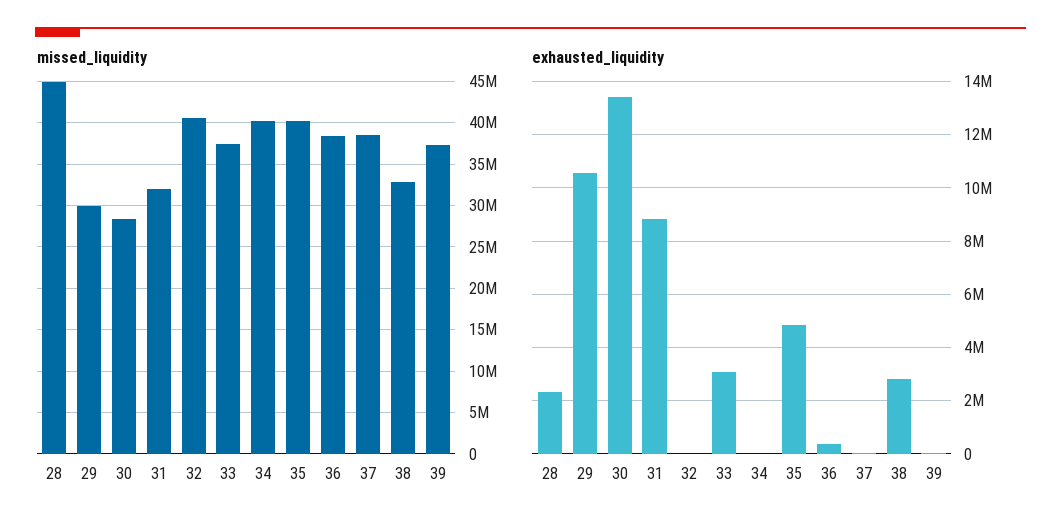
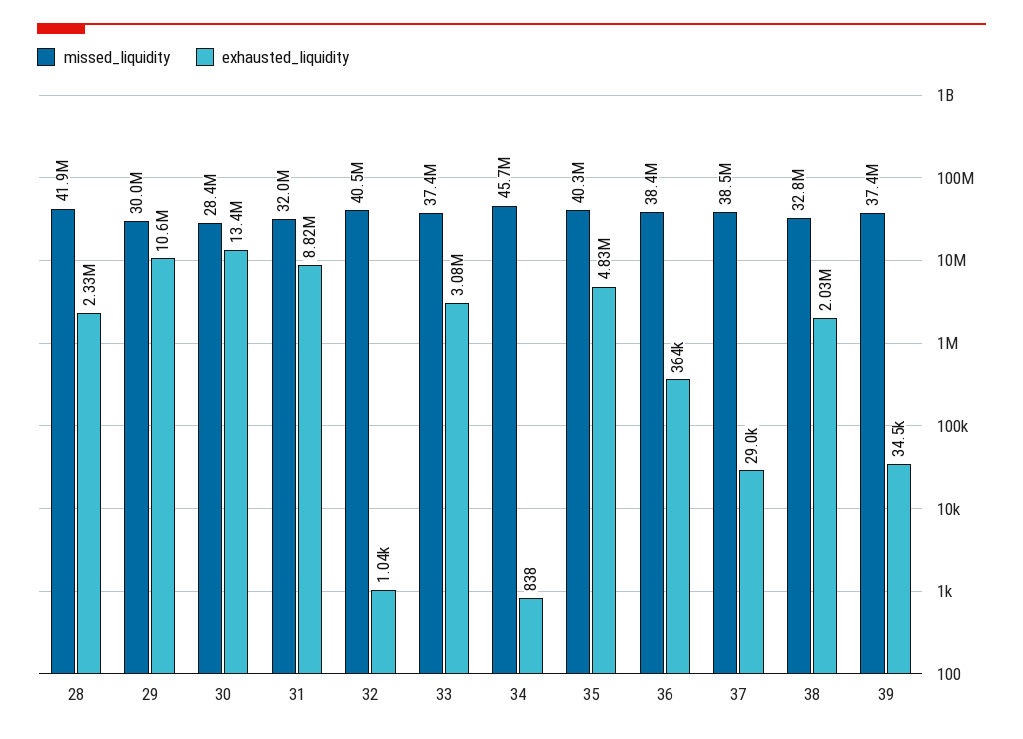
missed_liquidity, 28: 45000000 -> 41900000
missed_liquidity, 34: 40000000 -> 45700000
exhausted_liquidity, 38: 2750000 -> 2030000

